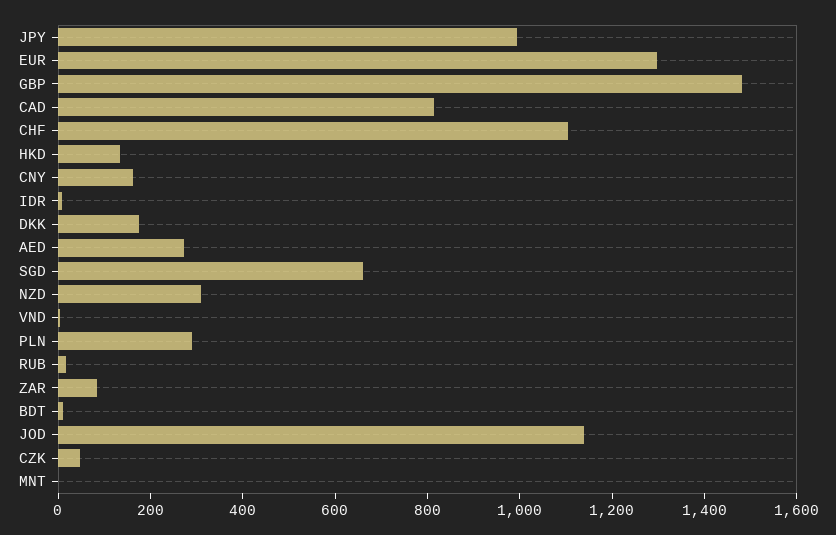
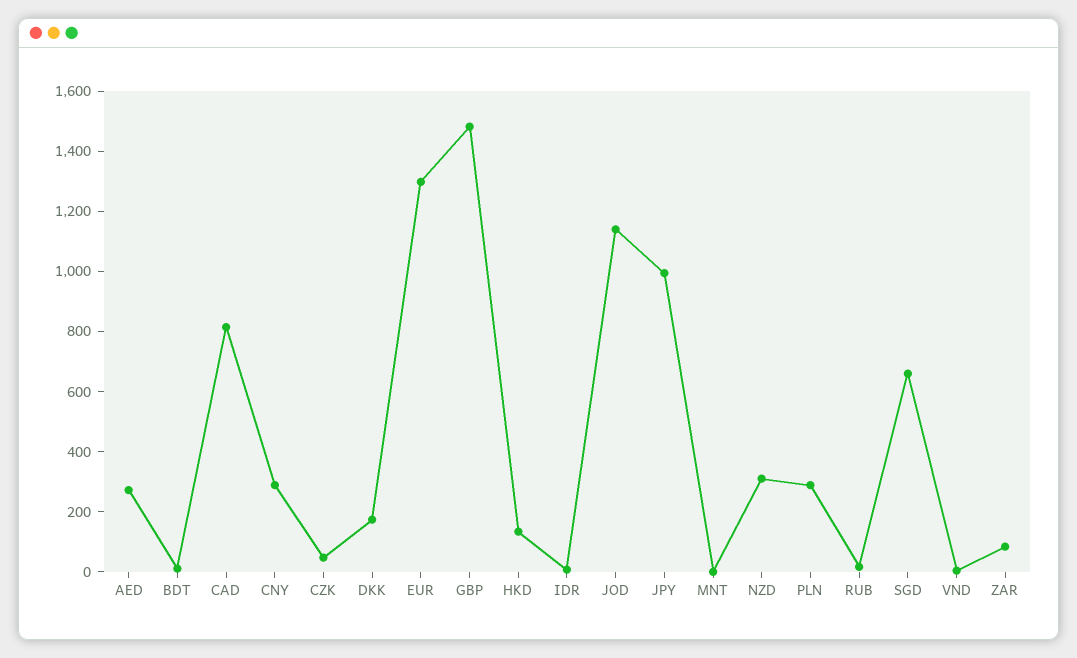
CHF: 1100 -> none
CNY: 150 -> 300

